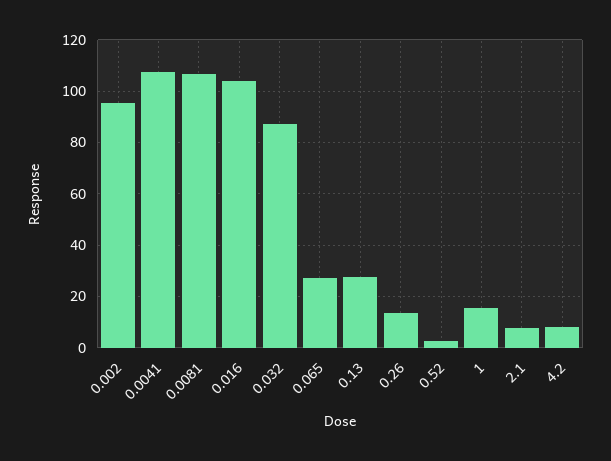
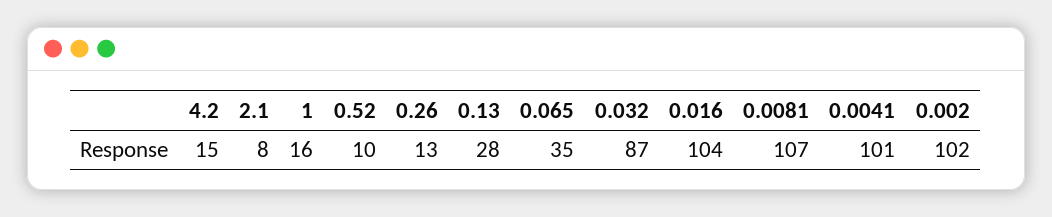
0.002: 95 -> 102
0.0041: 107.5 -> 101
0.065: 27.5 -> 35
0.52: 2.5 -> 10
4.2: 7.5 -> 15

